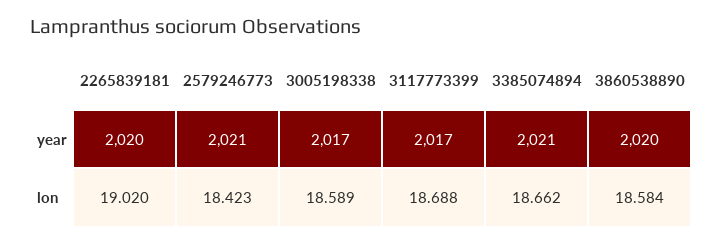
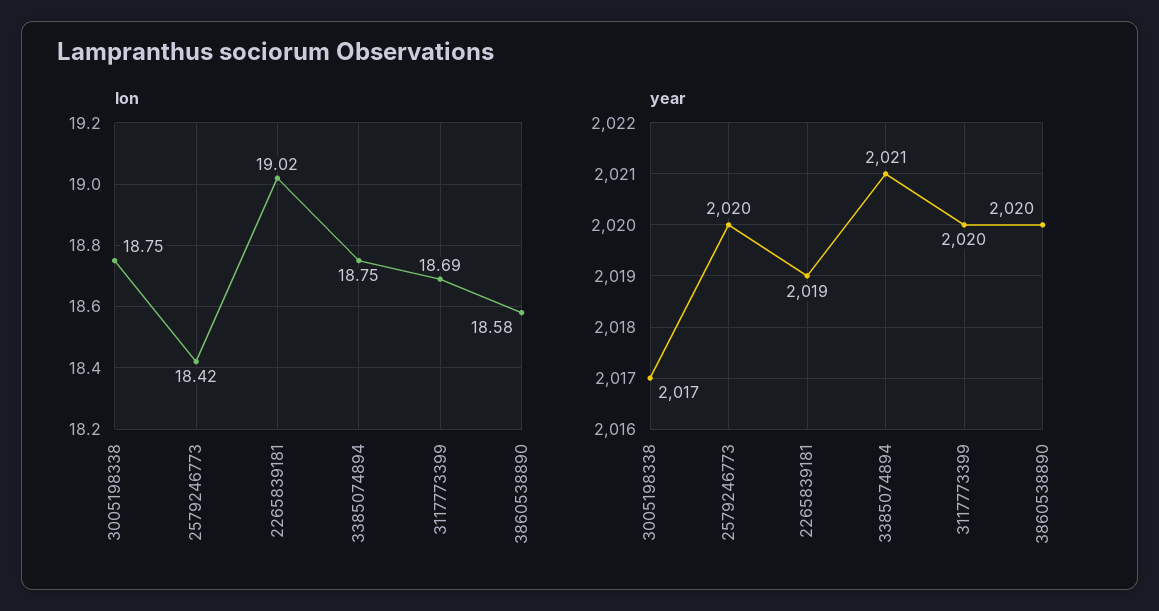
year, 2265839181: 2020 -> 2019
year, 2579246773: 2021 -> 2020
year, 3117773399: 2017 -> 2020
lon, 3005198338: 18.589 -> 18.75
lon, 3385074894: 18.662 -> 18.75

